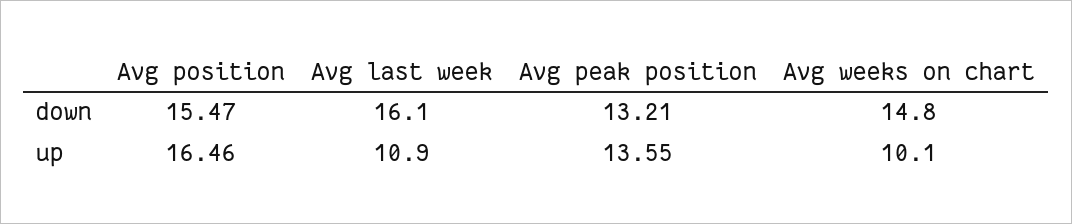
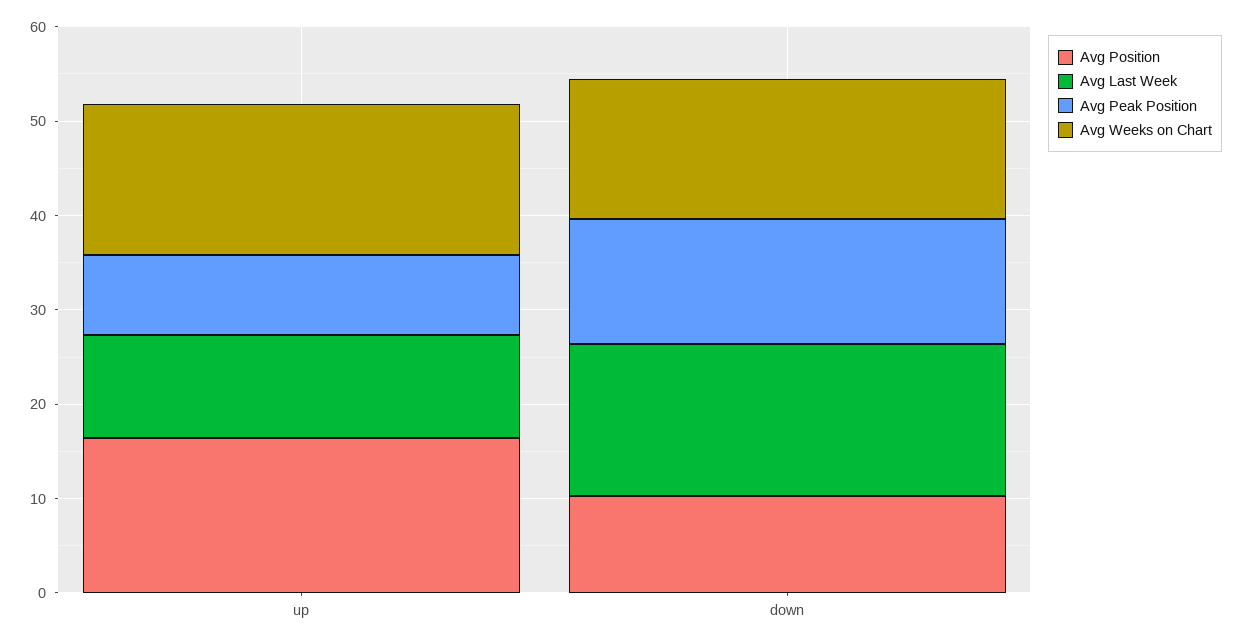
Avg position, down: 15.47 -> 10
Avg peak position, up: 13.55 -> 8
Avg weeks on chart, up: 10.1 -> 16

